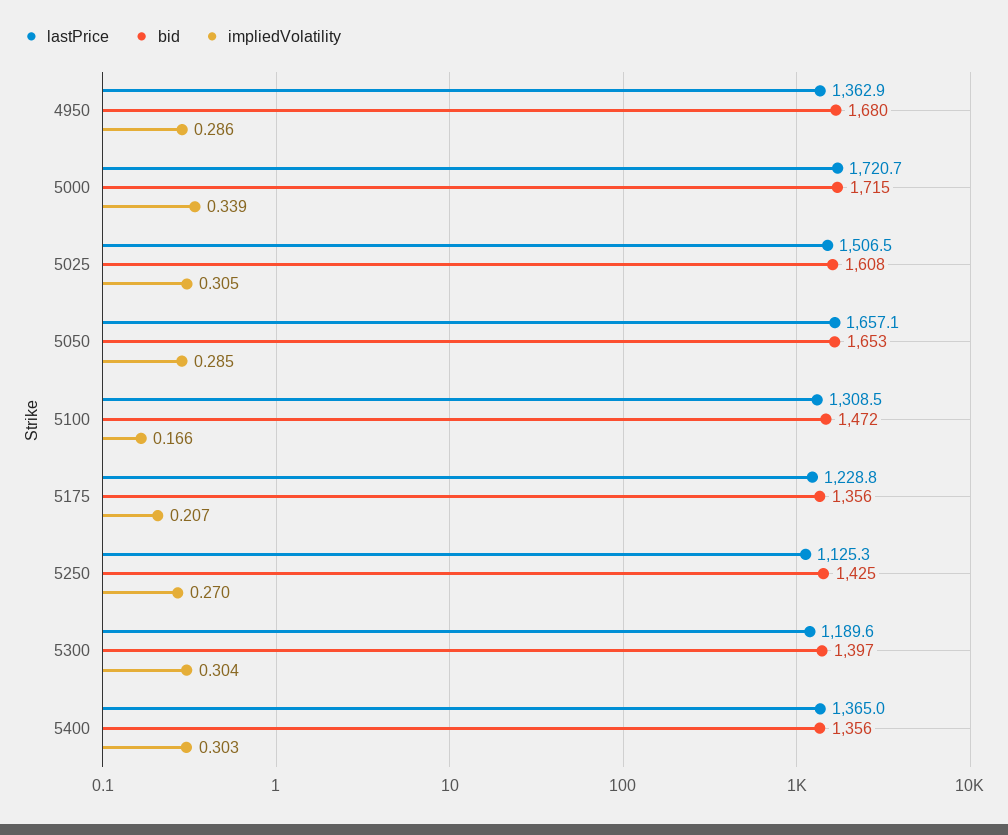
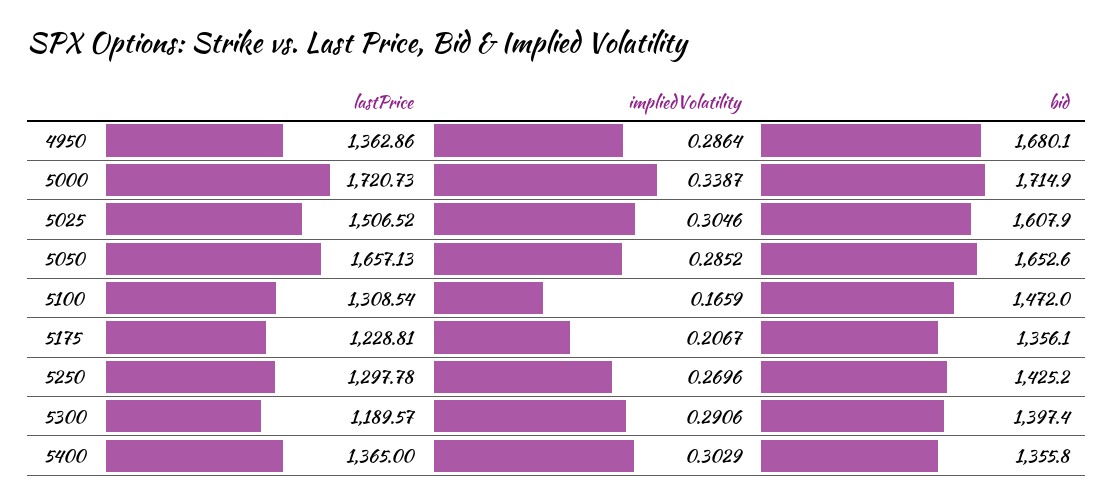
lastPrice, 5250: 1125.3 -> 1297.78
impliedVolatility, 5300: 0.304 -> 0.2906

